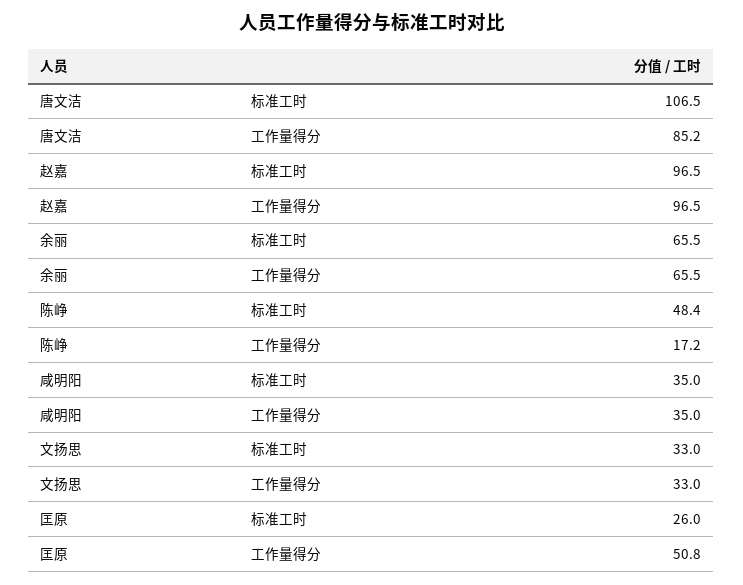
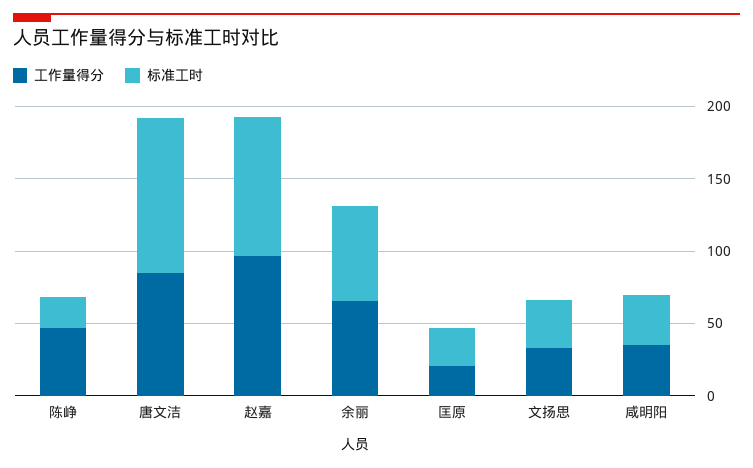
标准工时, 陈峥: 48.4 -> 20
工作量得分, 陈峥: 17.2 -> 50
工作量得分, 匡原: 50.8 -> 20

